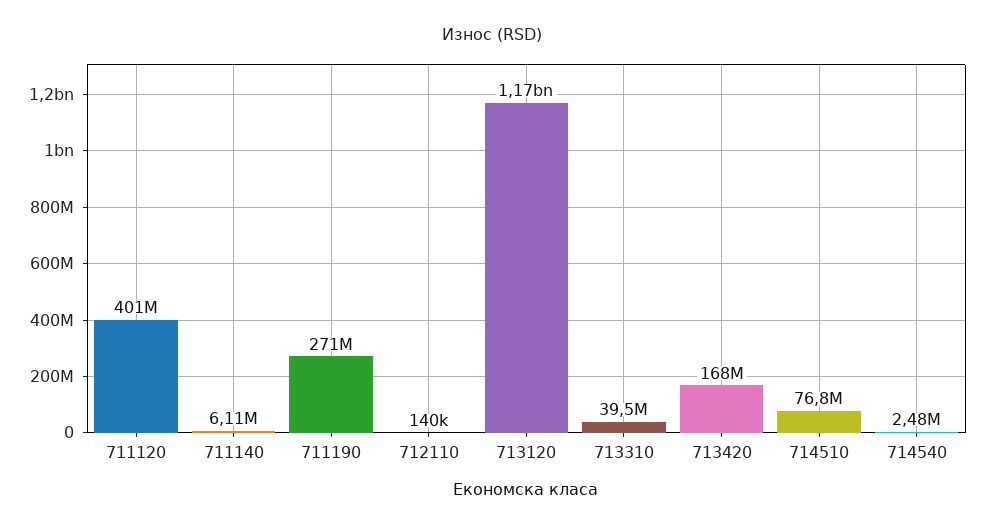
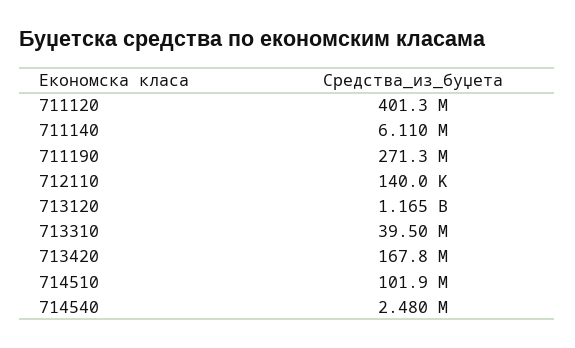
714510: 76800000 -> 101900000

